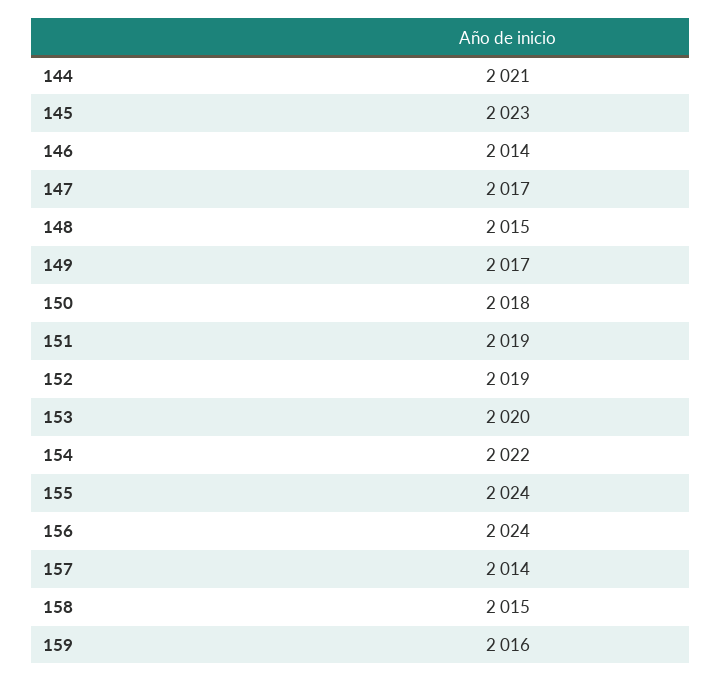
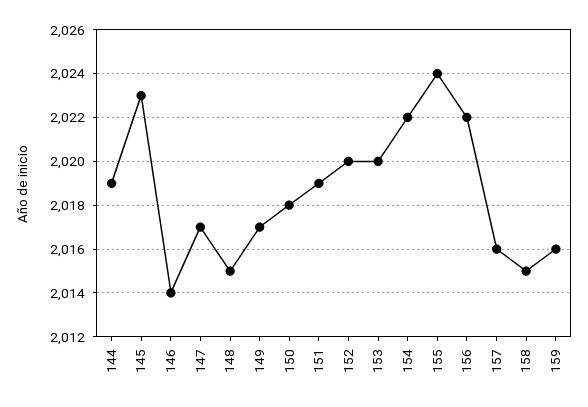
144: 2021 -> 2019
152: 2019 -> 2020
156: 2024 -> 2022
157: 2014 -> 2016

